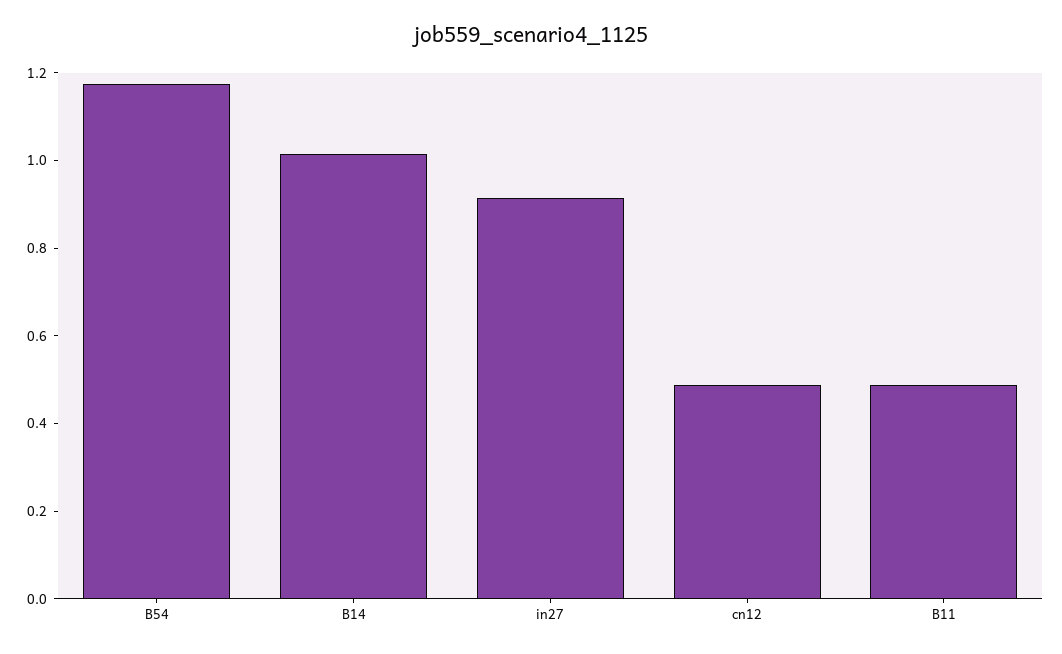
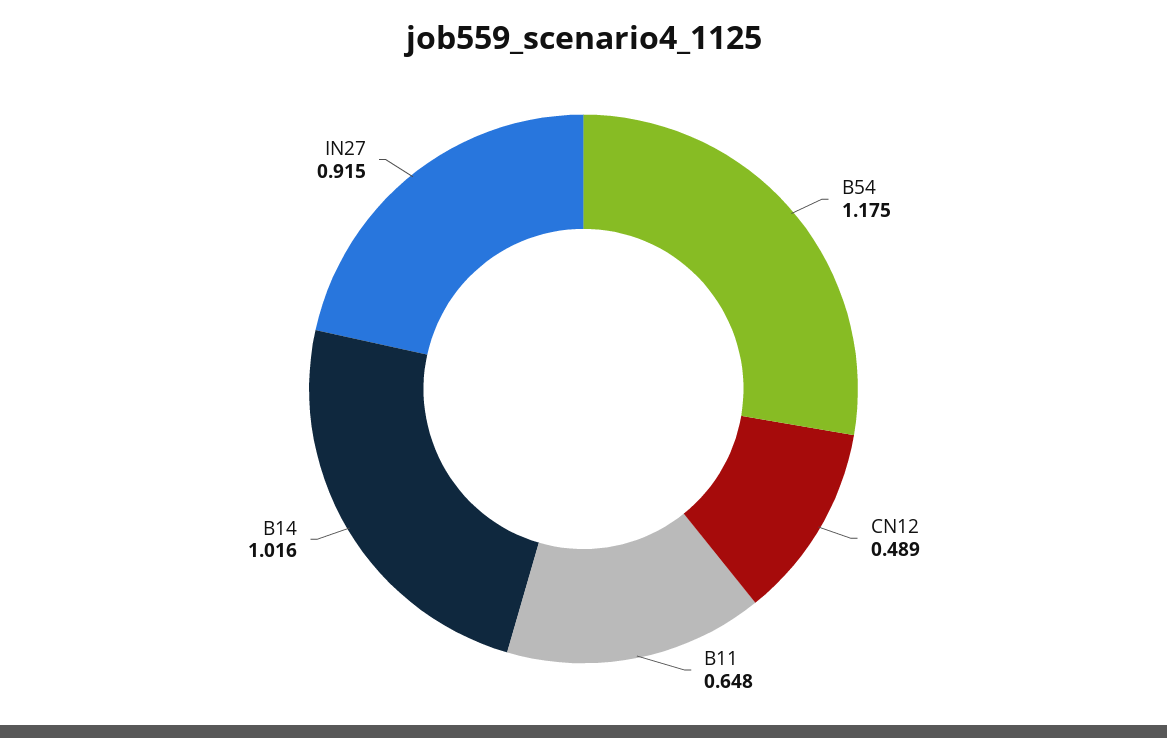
B11: 0.5 -> 0.648

